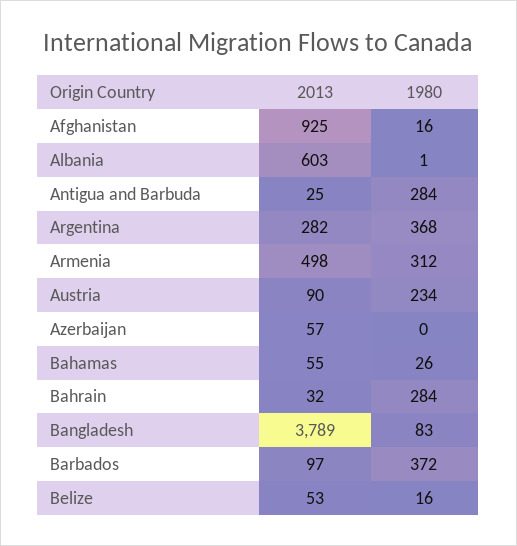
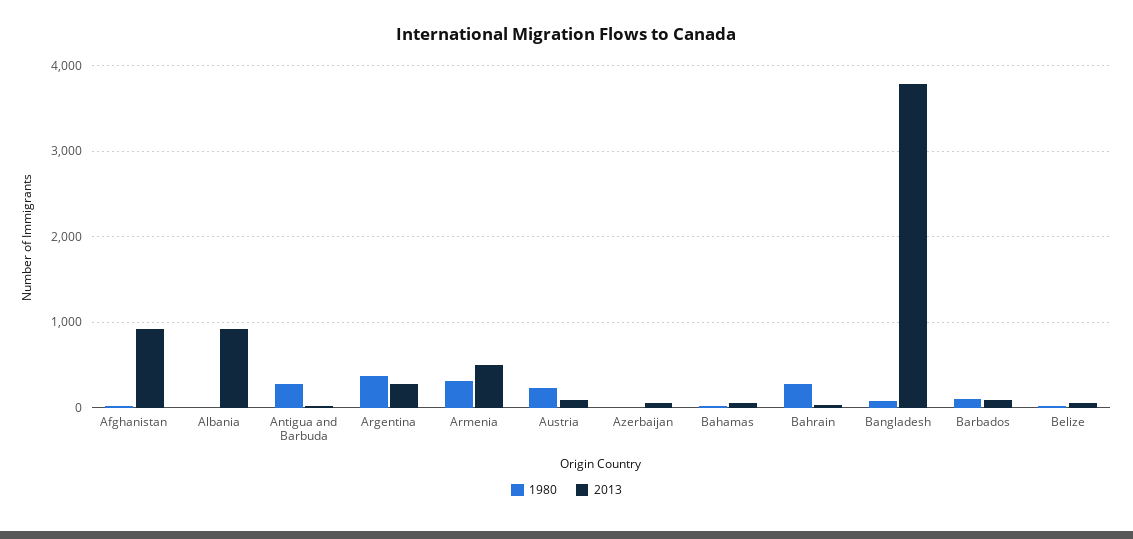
2013, Albania: 603 -> 900
1980, Barbados: 372 -> 100

